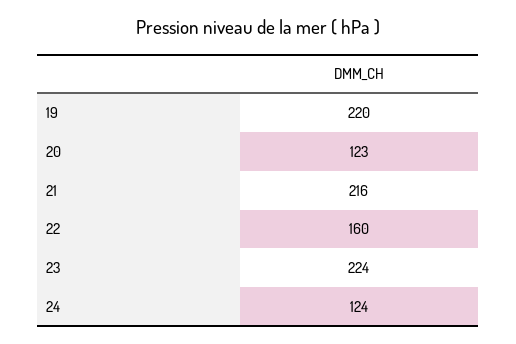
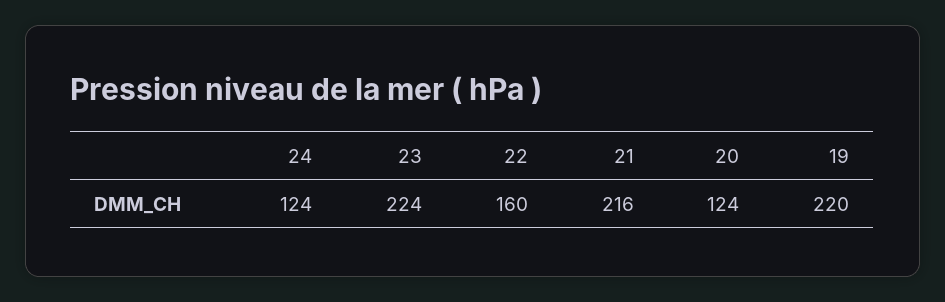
20: 123 -> 124

